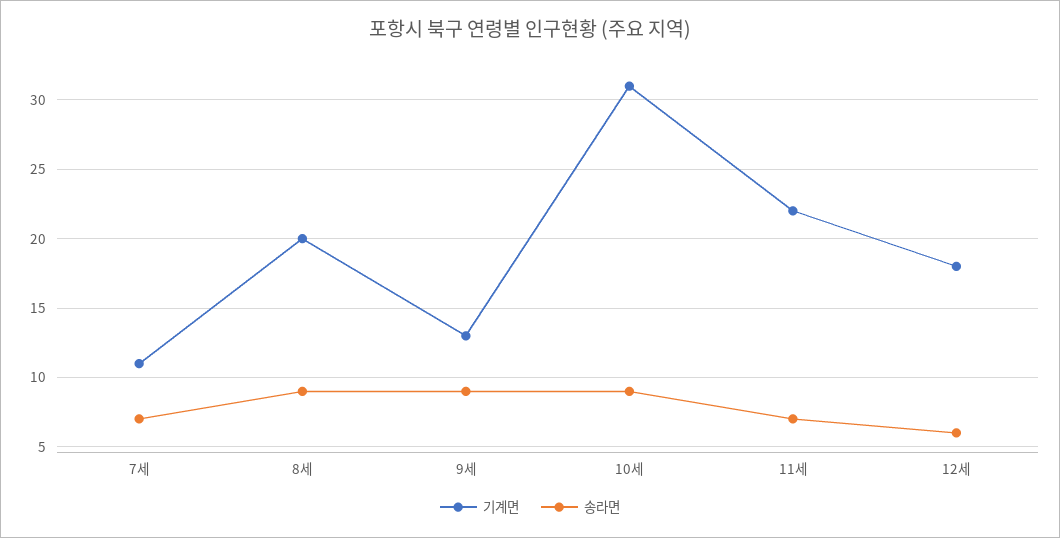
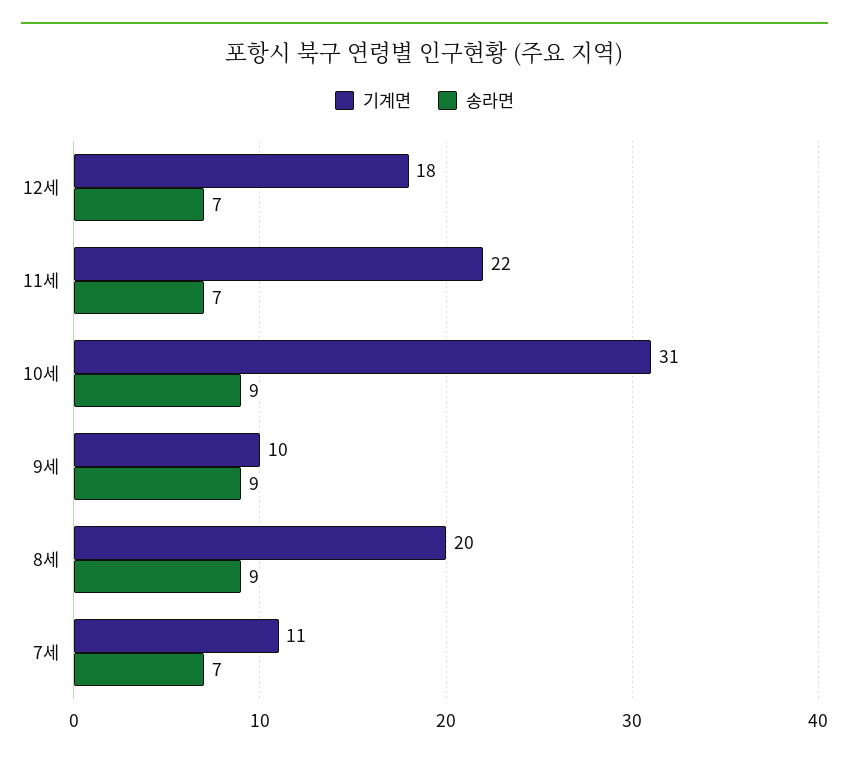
기계면, 9세: 13 -> 10
송라면, 12세: 6 -> 7

